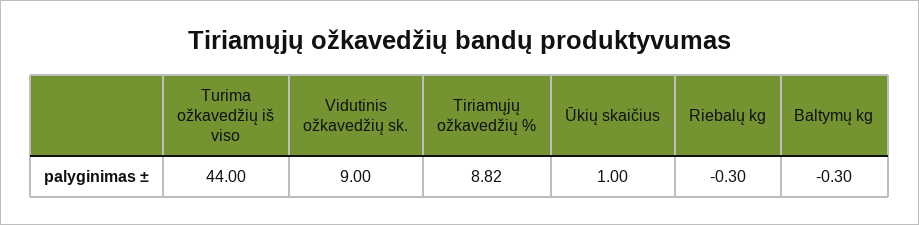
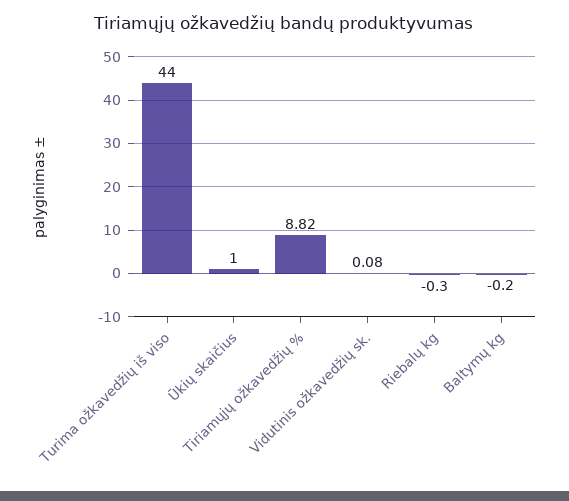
Vidutinis ožkavedžių sk.: 9 -> 0.08
Baltymų kg: -0.3 -> -0.2

